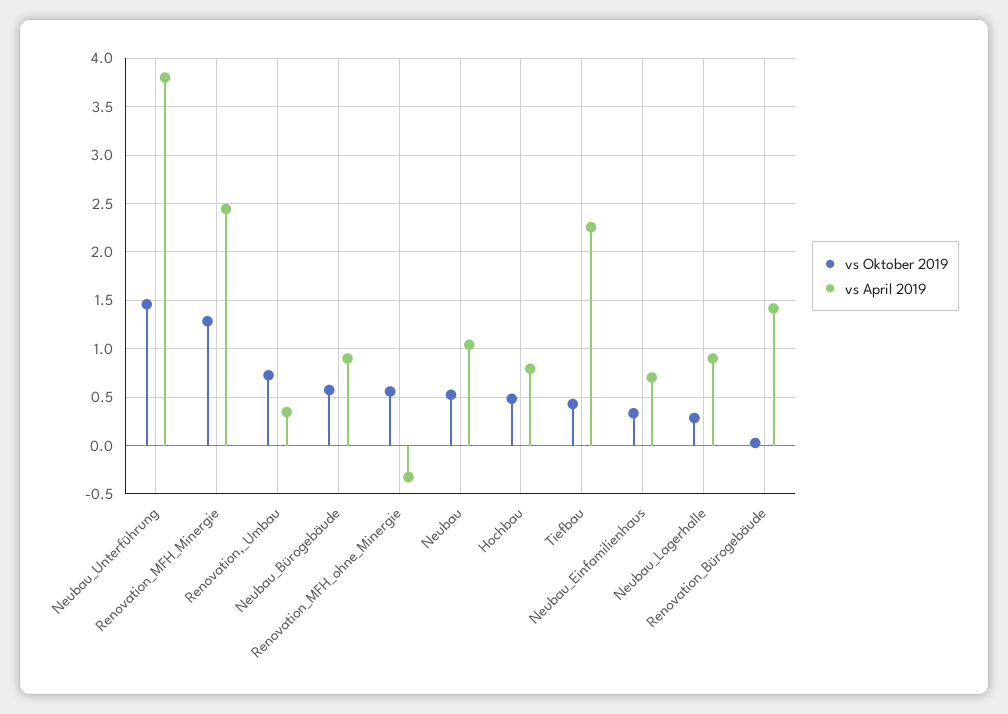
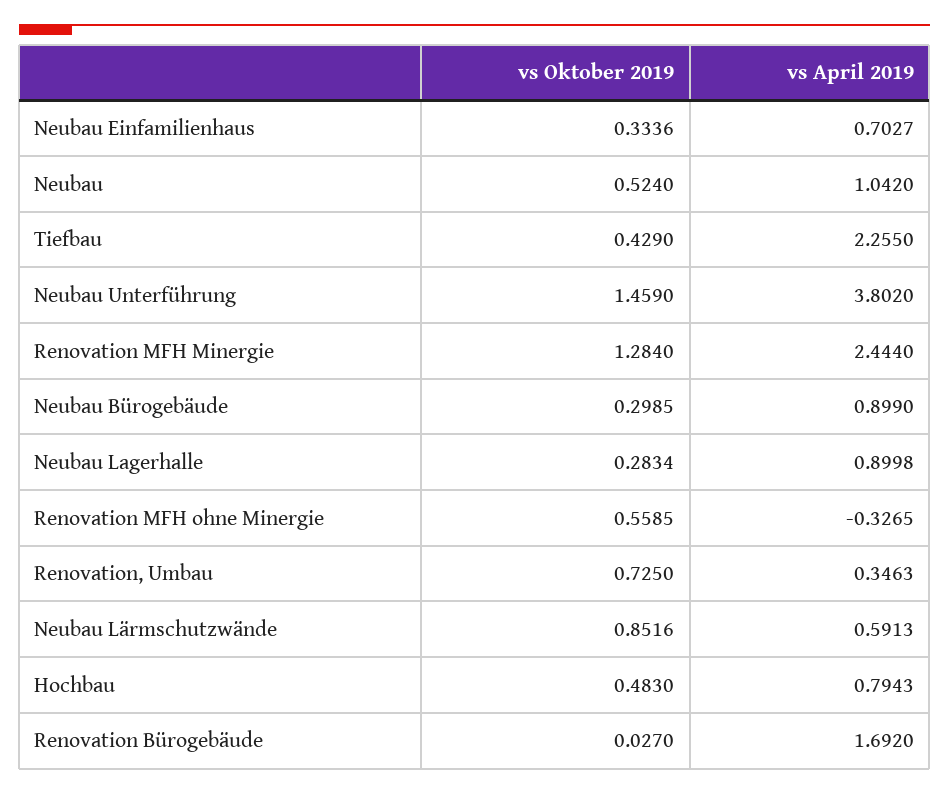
vs Oktober 2019, Neubau_Bürogebäude: 0.6 -> 0.2985
vs April 2019, Renovation_Bürogebäude: 1.4 -> 1.692
vs Oktober 2019, Neubau Lärmschutzwände: none -> 0.8516
vs April 2019, Neubau Lärmschutzwände: none -> 0.5913

